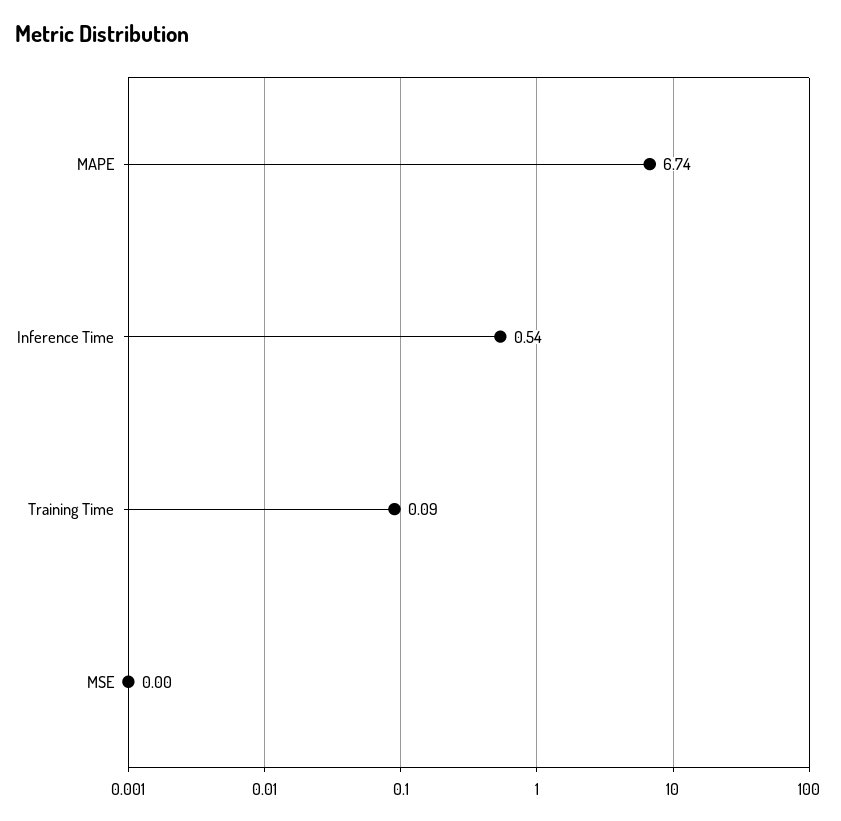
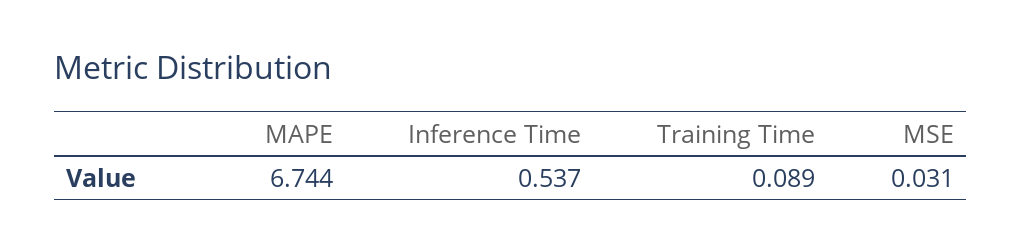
MSE: 0 -> 0.031

